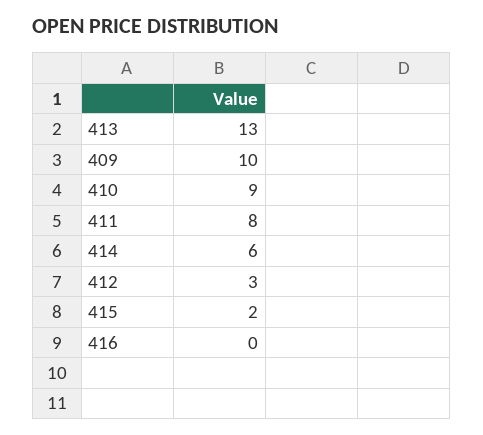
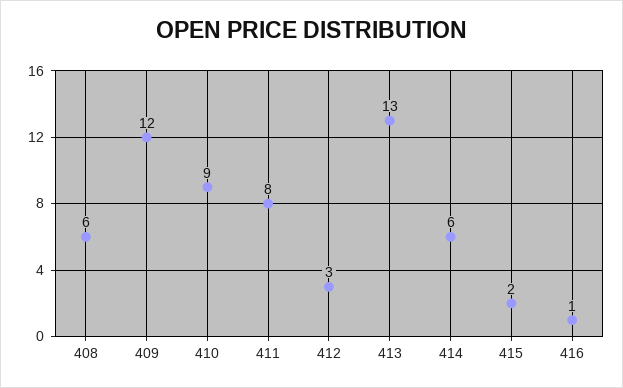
409: 10 -> 12
416: 0 -> 1
408: none -> 6

